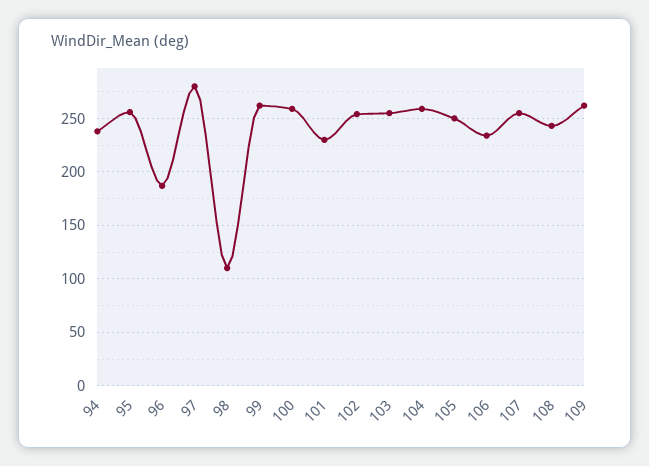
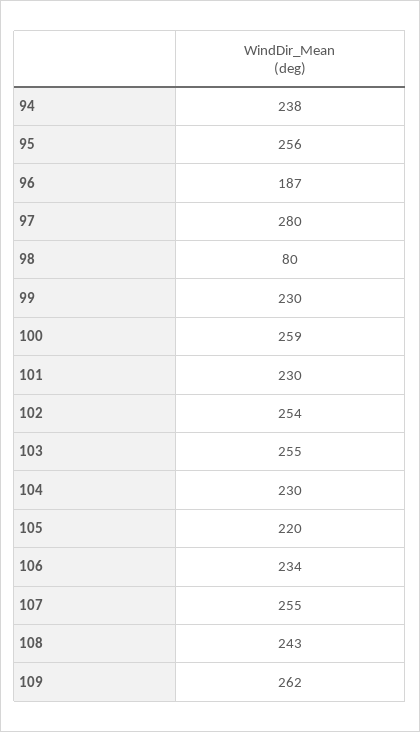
98: 110 -> 80
99: 260 -> 230
104: 260 -> 230
105: 250 -> 220

